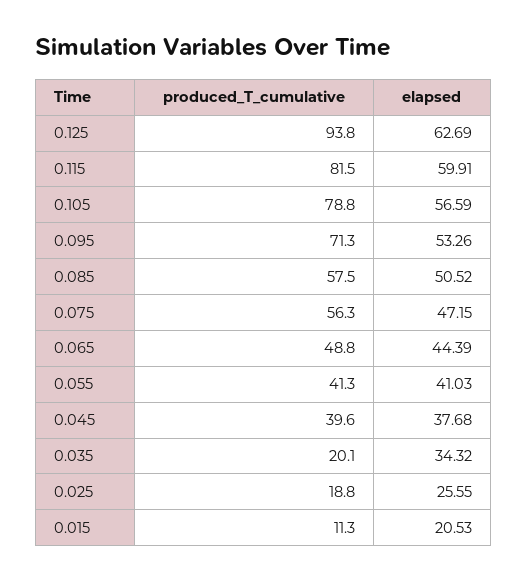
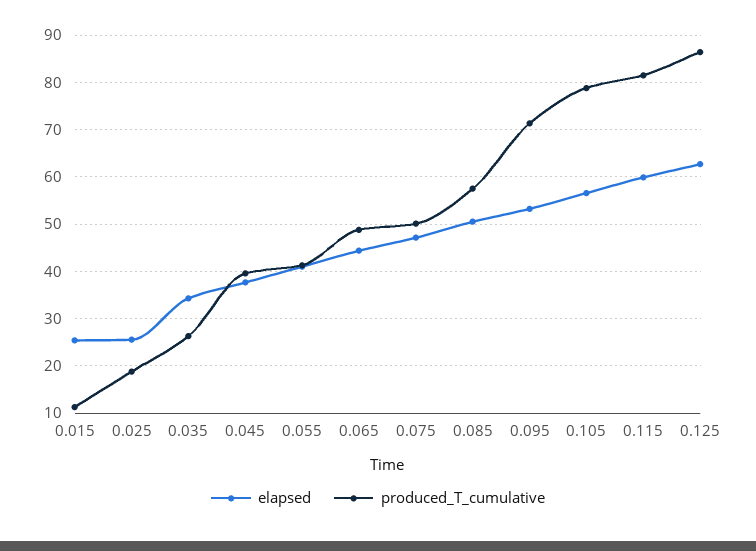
produced_T_cumulative, 0.125: 93.8 -> 86
produced_T_cumulative, 0.075: 56.3 -> 50
produced_T_cumulative, 0.035: 20.1 -> 26
elapsed, 0.015: 20.53 -> 26

